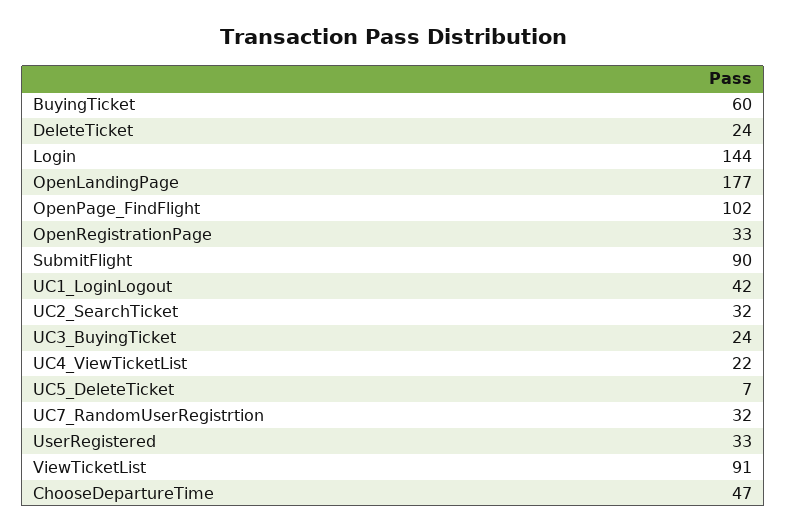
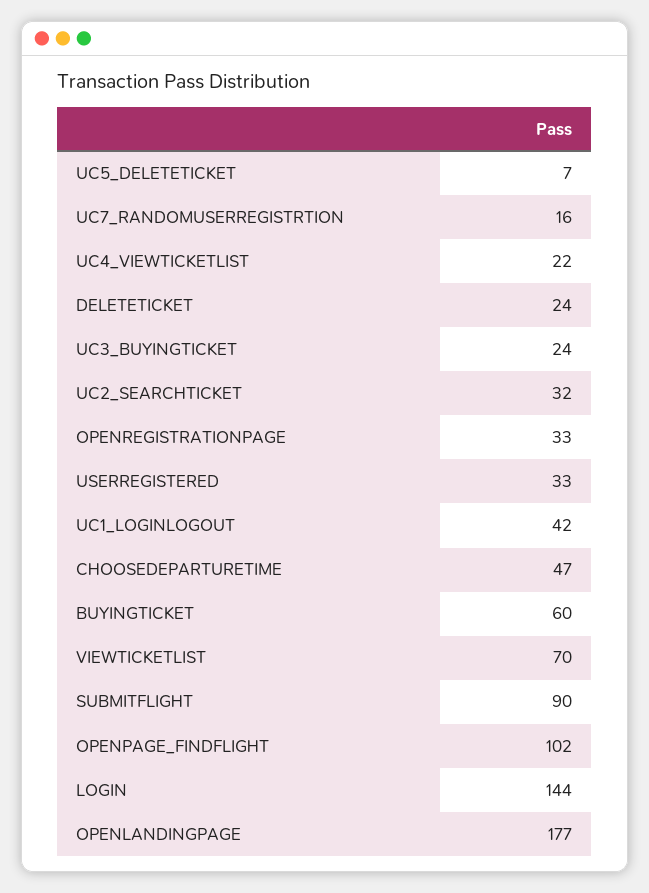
UC7_RandomUserRegistrtion: 32 -> 16
ViewTicketList: 91 -> 70

